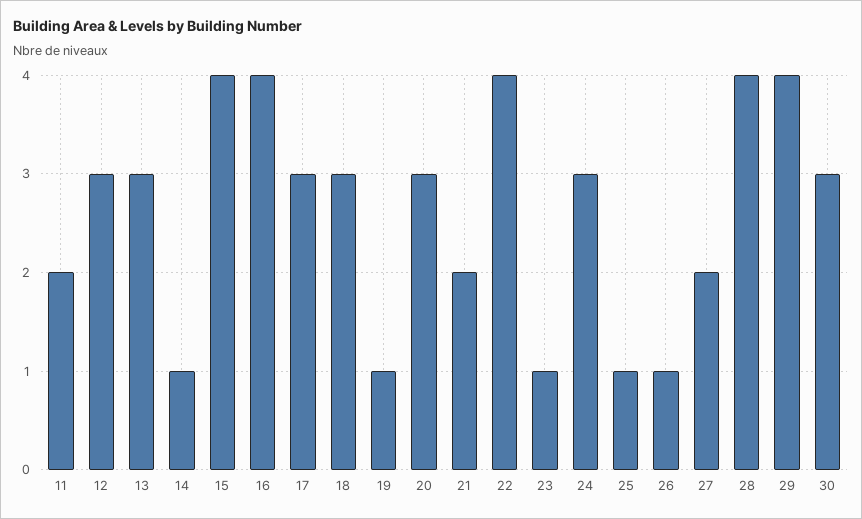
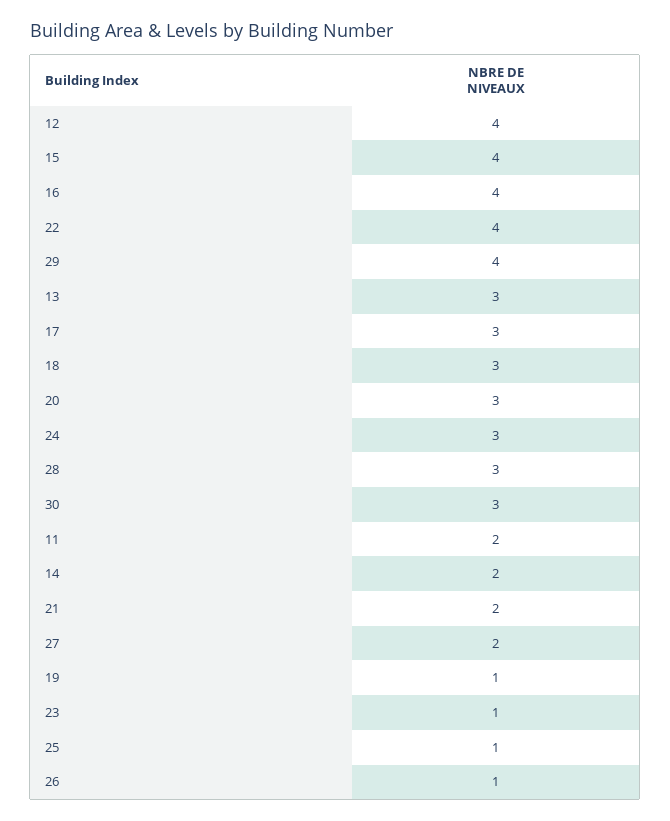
12: 3 -> 4
14: 1 -> 2
28: 4 -> 3

